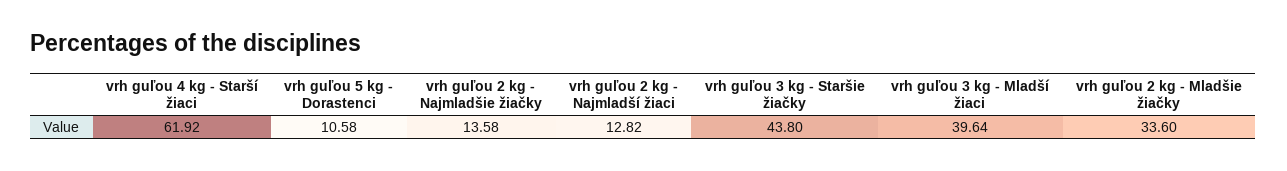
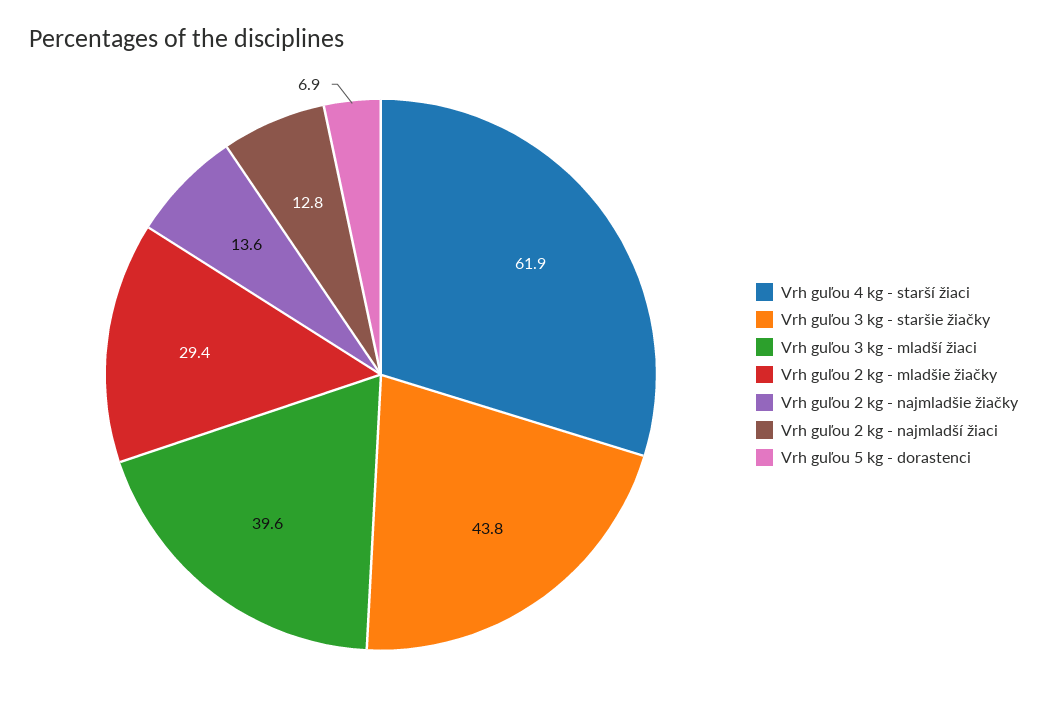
vrh guľou 5 kg - Dorastenci: 10.58 -> 6.9
vrh guľou 2 kg - Mladšie žiačky: 33.6 -> 29.4

